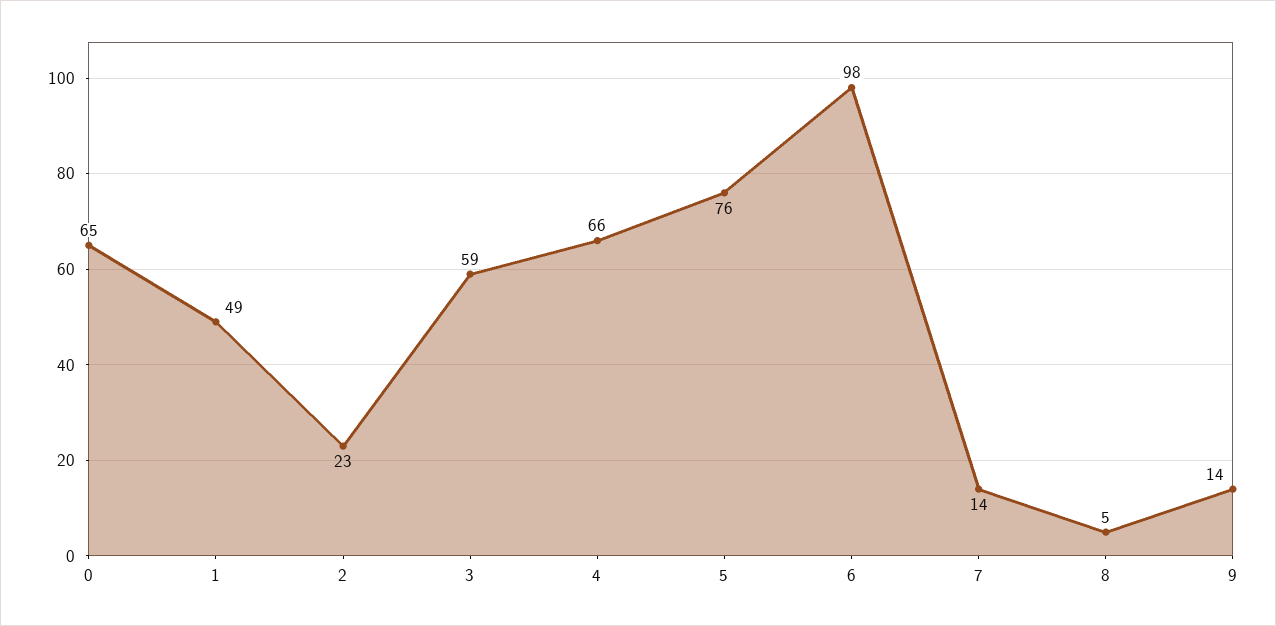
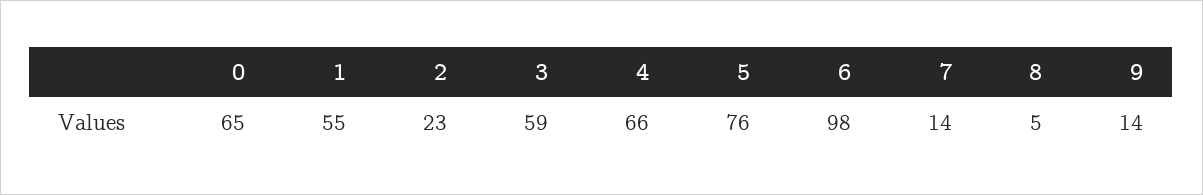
1: 49 -> 55

